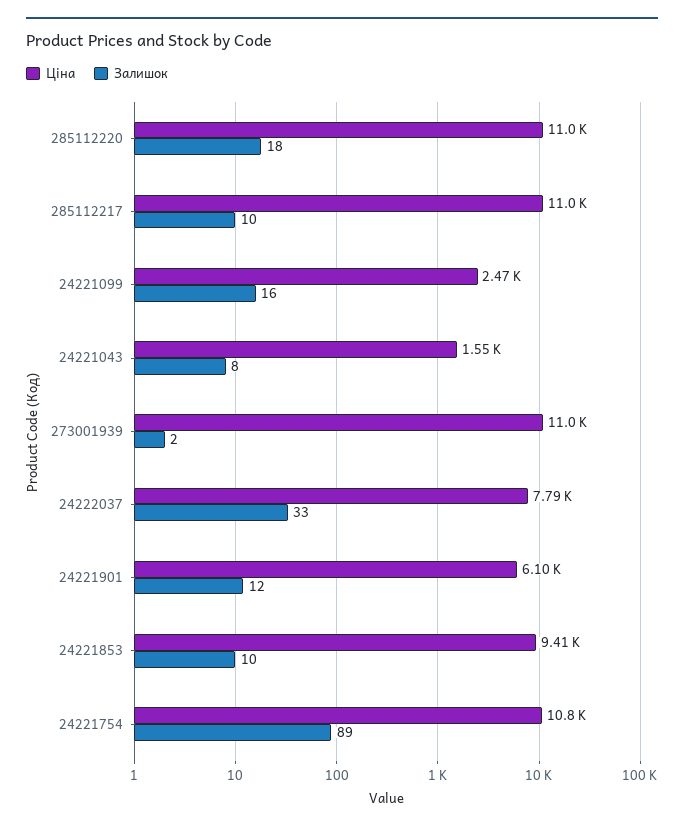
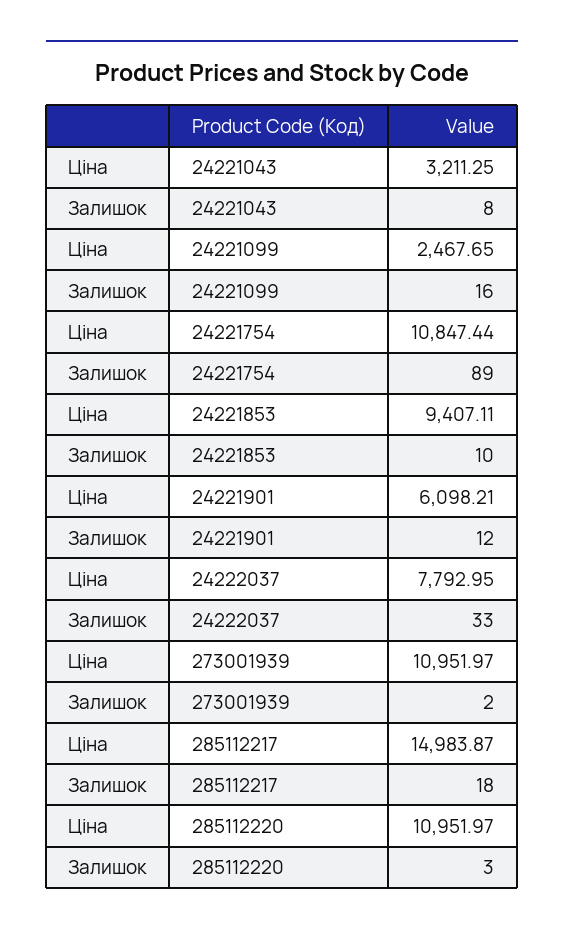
Залишок, 285112220: 18 -> 3
Ціна, 285112217: 11000 -> 14983.87
Залишок, 285112217: 10 -> 18
Ціна, 24221043: 1550 -> 3211.25

